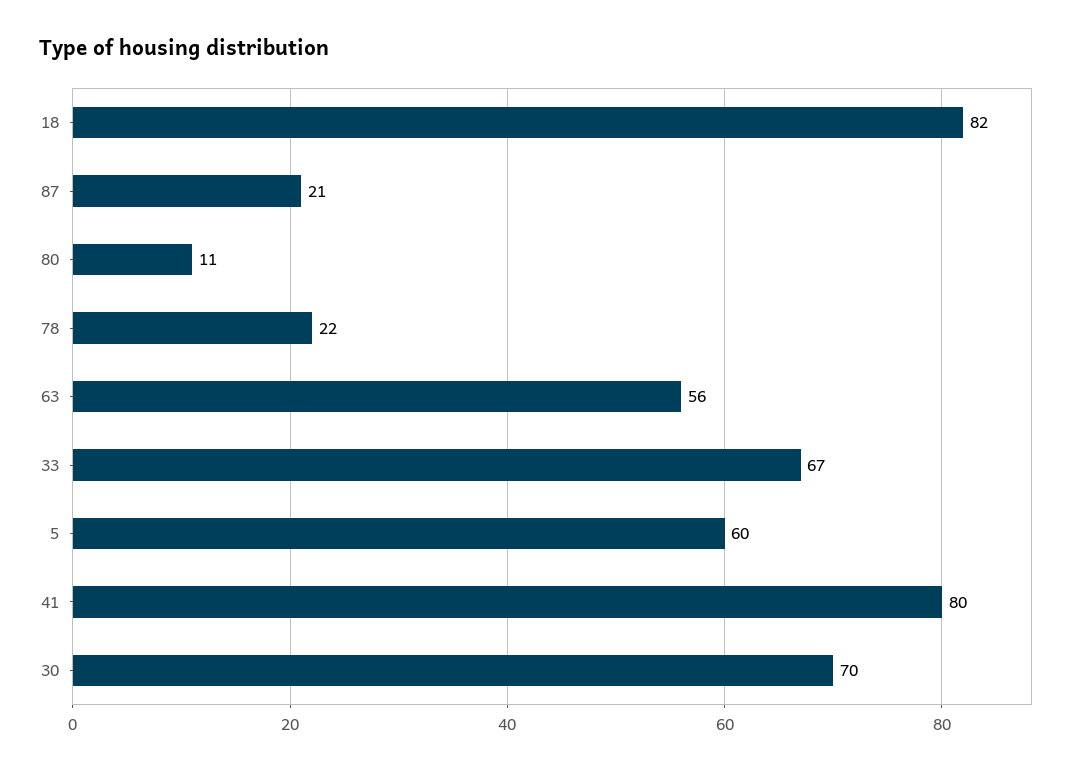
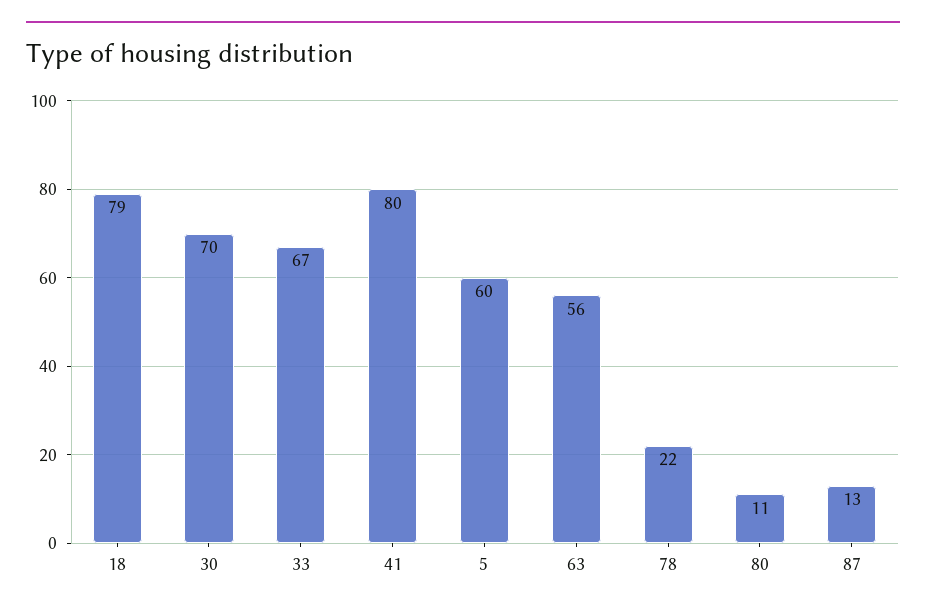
18: 82 -> 79
87: 21 -> 13

